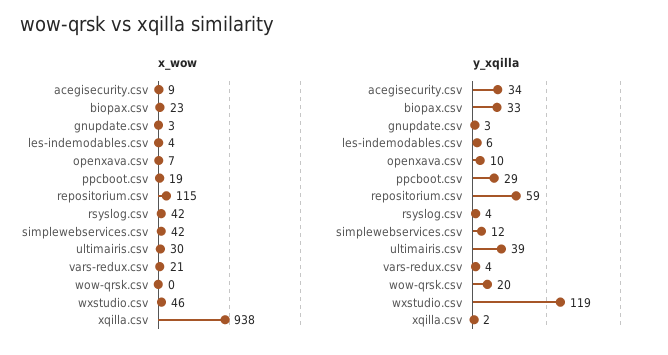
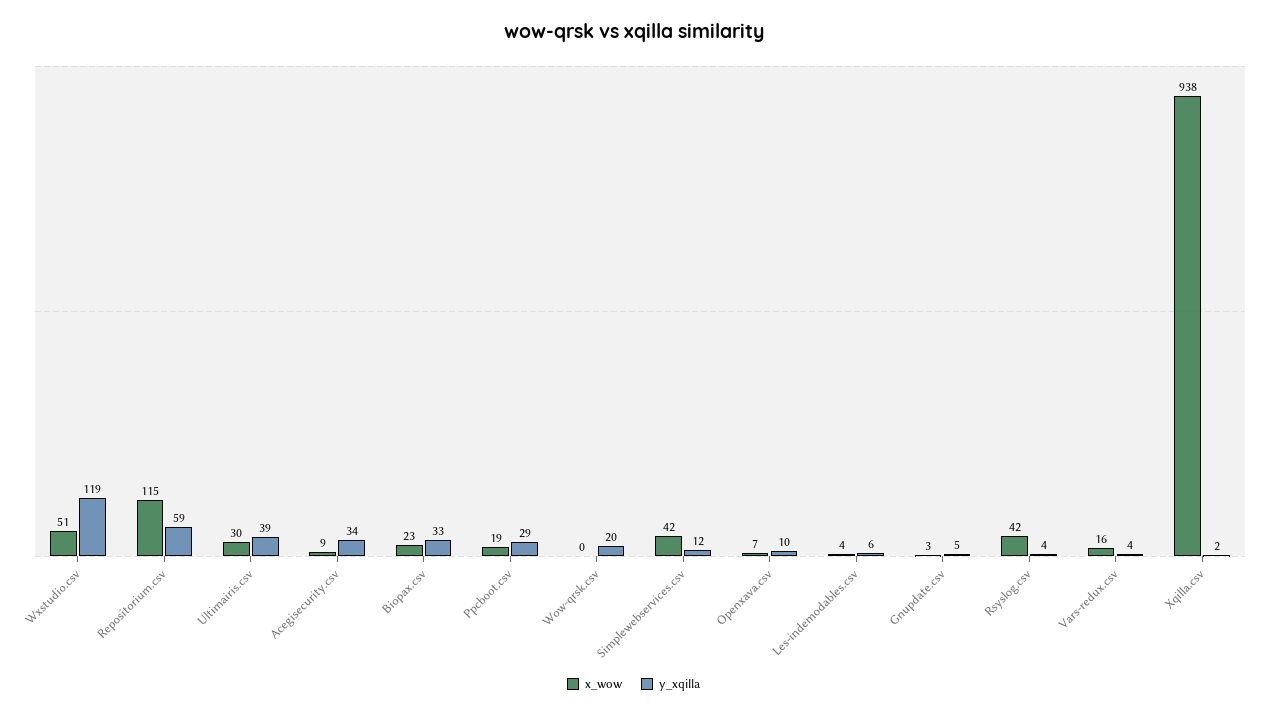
x_wow, vars-redux.csv: 21 -> 16
x_wow, wxstudio.csv: 46 -> 51
y_xqilla, gnupdate.csv: 3 -> 5

